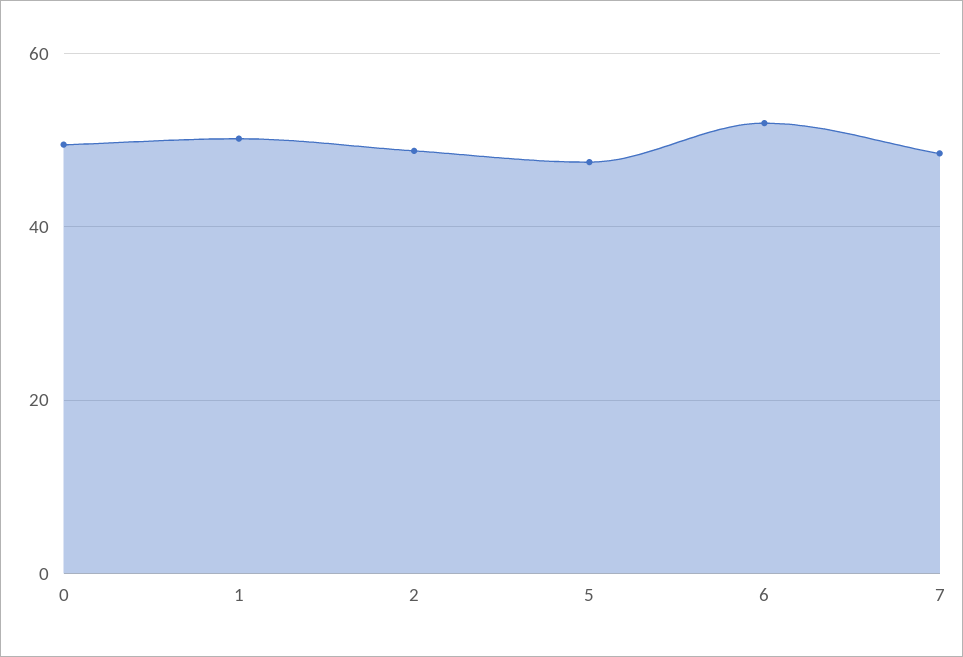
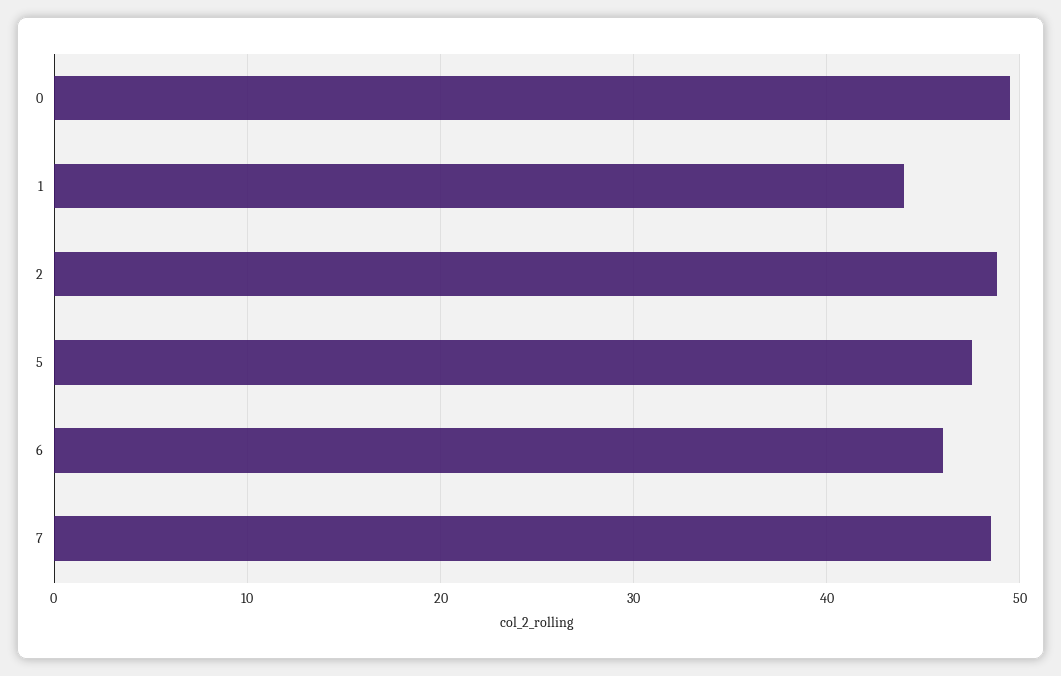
1: 50 -> 44
6: 52 -> 46

